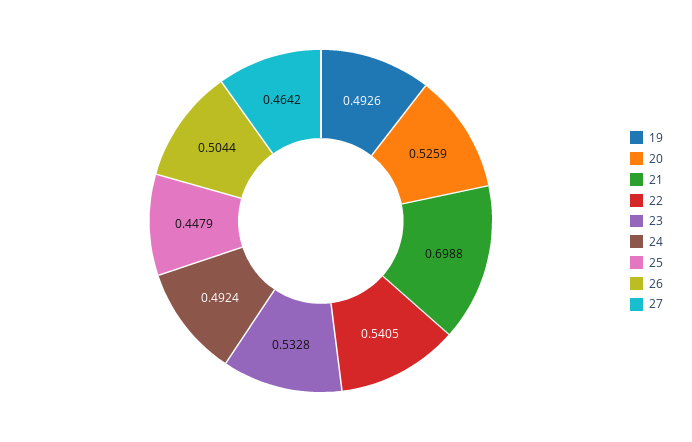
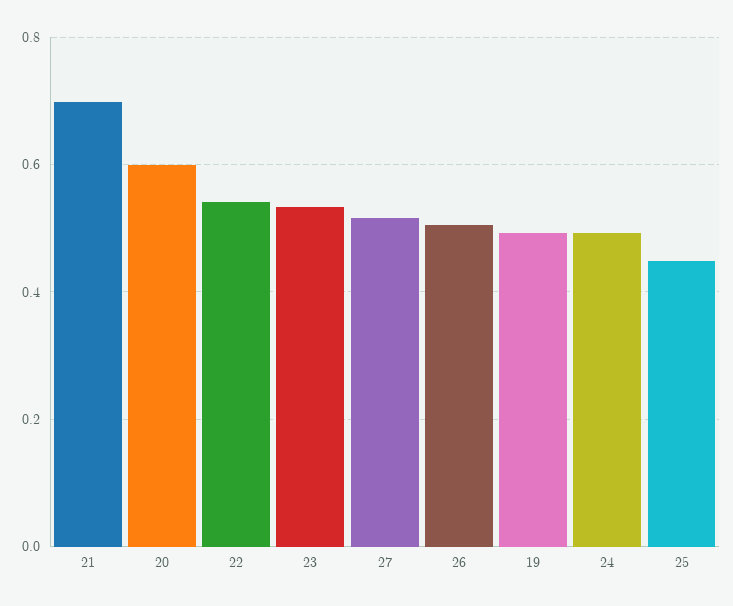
20: 0.5259 -> 0.6
27: 0.4642 -> 0.52

